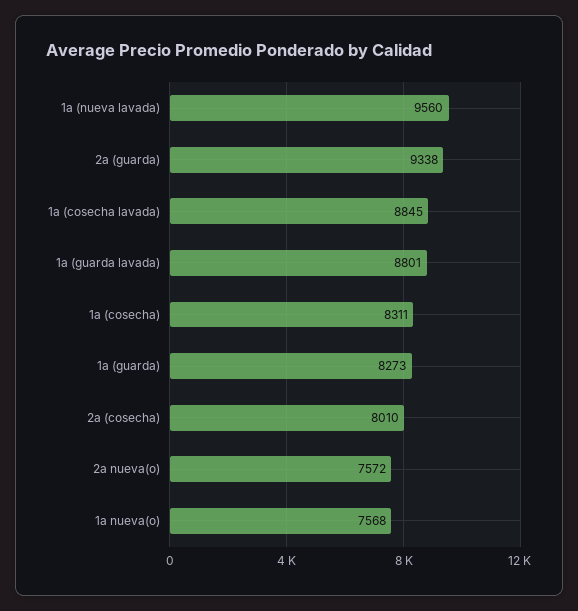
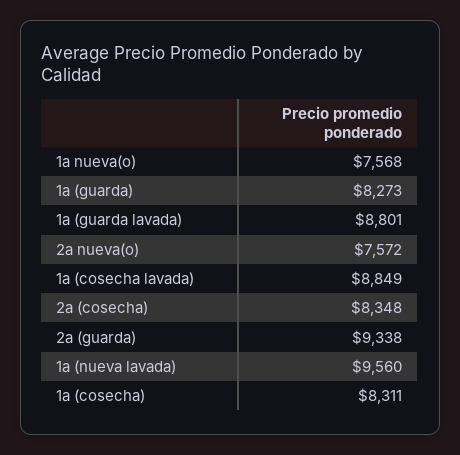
1a (cosecha lavada): 8845 -> 8849
2a (cosecha): 8010 -> 8348

